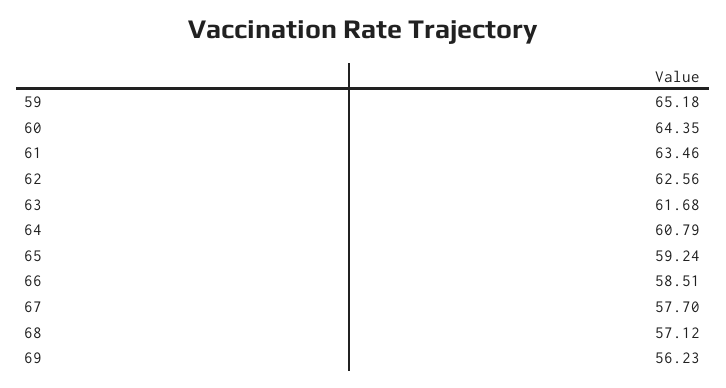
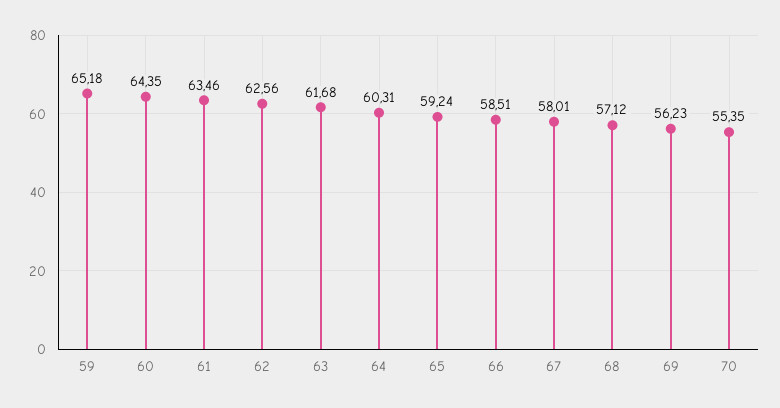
64: 60.79 -> 60.31
67: 57.7 -> 58.01
70: none -> 55.35

